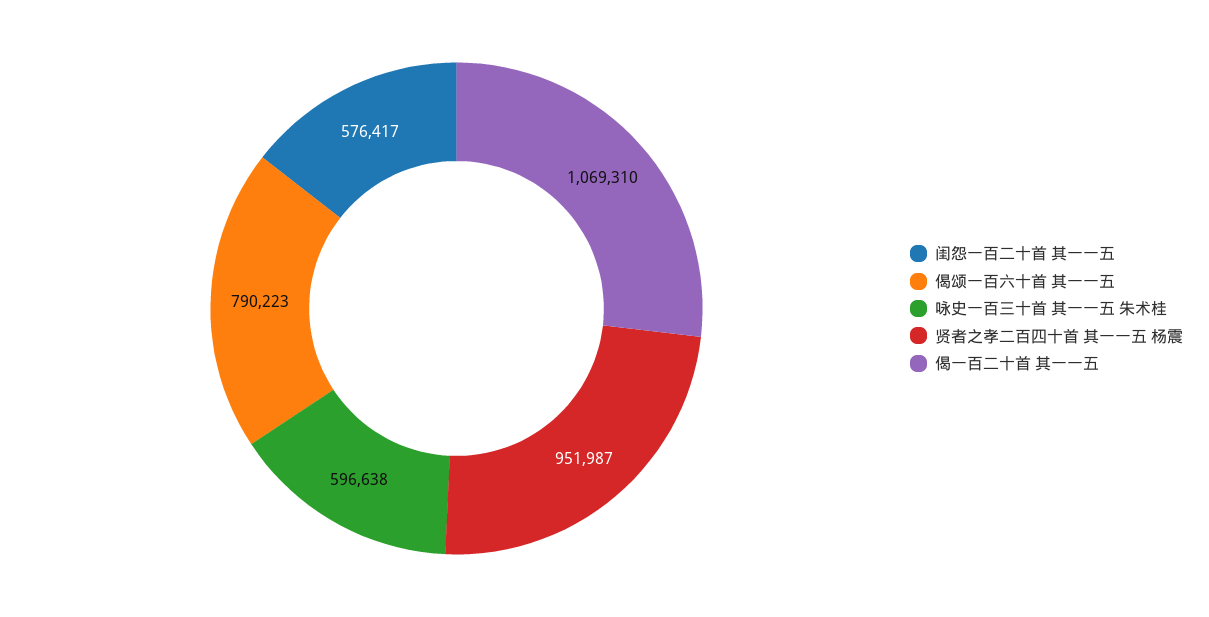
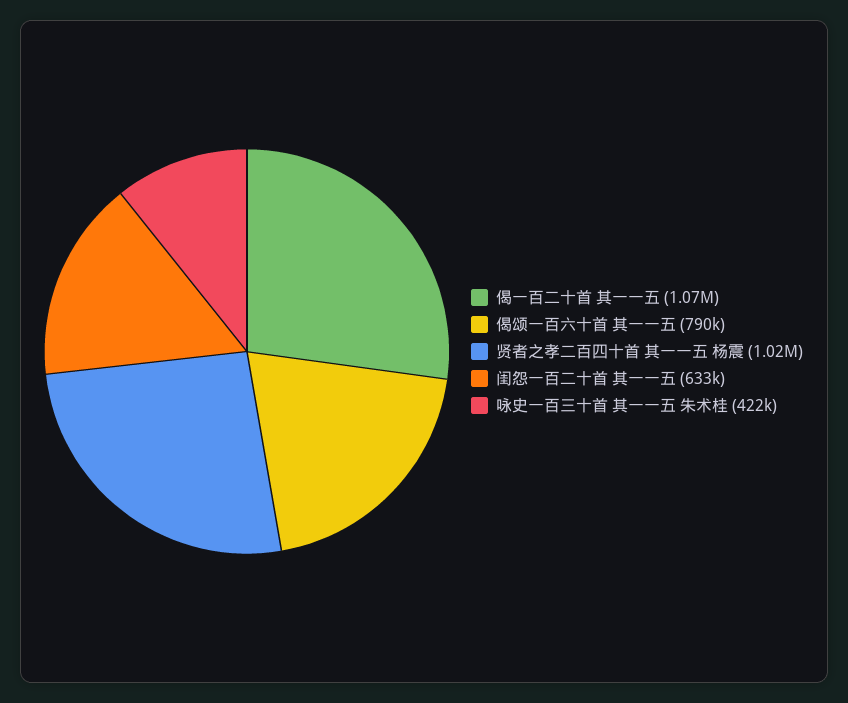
闺怨一百二十首 其一一五: 576417 -> 633000
咏史一百三十首 其一一五 朱术桂: 596638 -> 422000
贤者之孝二百四十首 其一一五 杨震: 951987 -> 1020000

